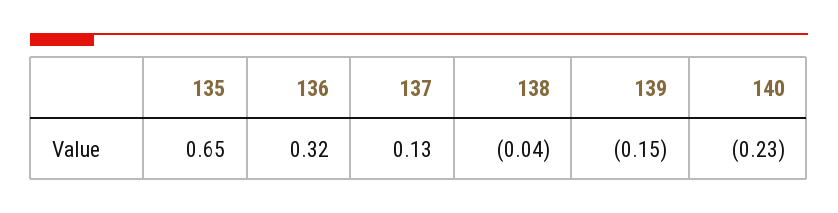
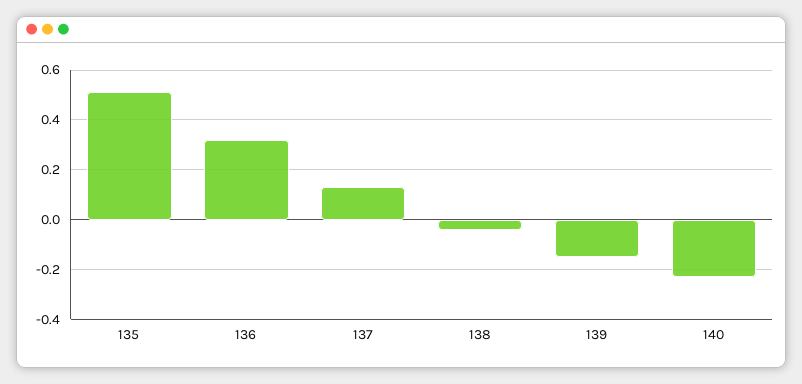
135: 0.65 -> 0.5

